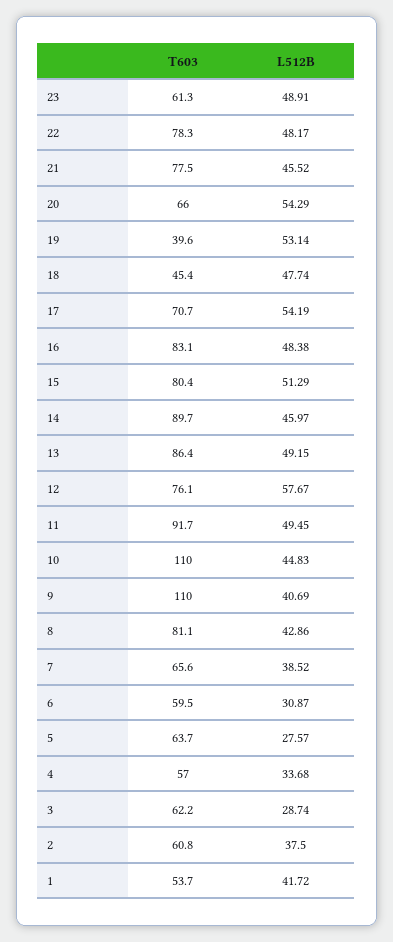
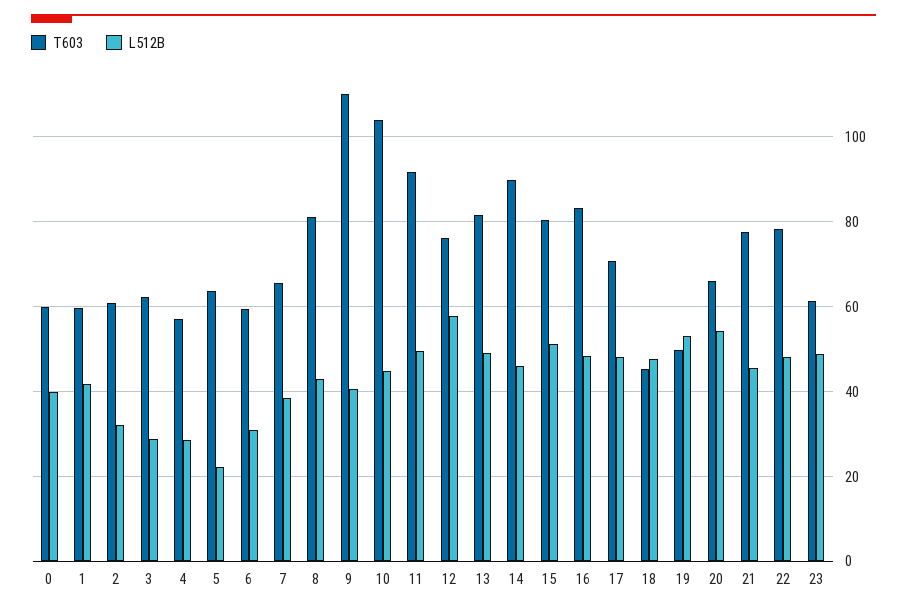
T603, 19: 39.6 -> 50
L512B, 17: 54.19 -> 48
T603, 13: 86.4 -> 82
T603, 10: 110 -> 104
L512B, 5: 27.57 -> 22
L512B, 4: 33.68 -> 28
L512B, 2: 37.5 -> 32
T603, 1: 53.7 -> 60
T603, 0: none -> 60
L512B, 0: none -> 40

